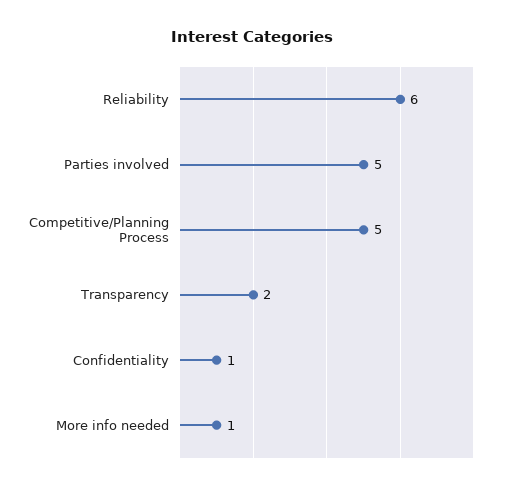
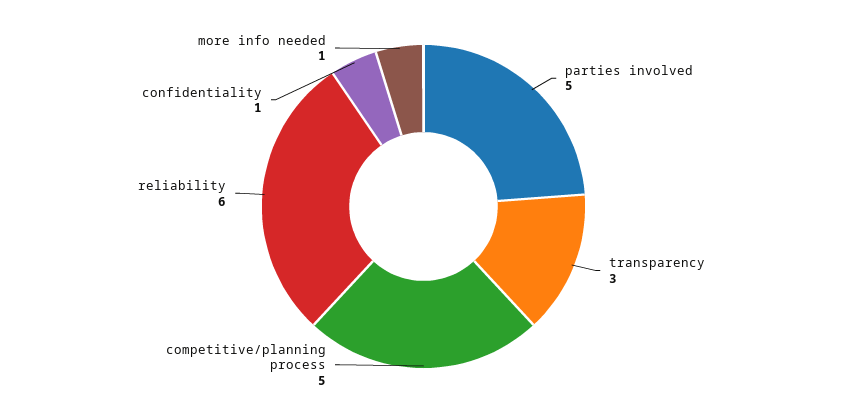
Transparency: 2 -> 3

